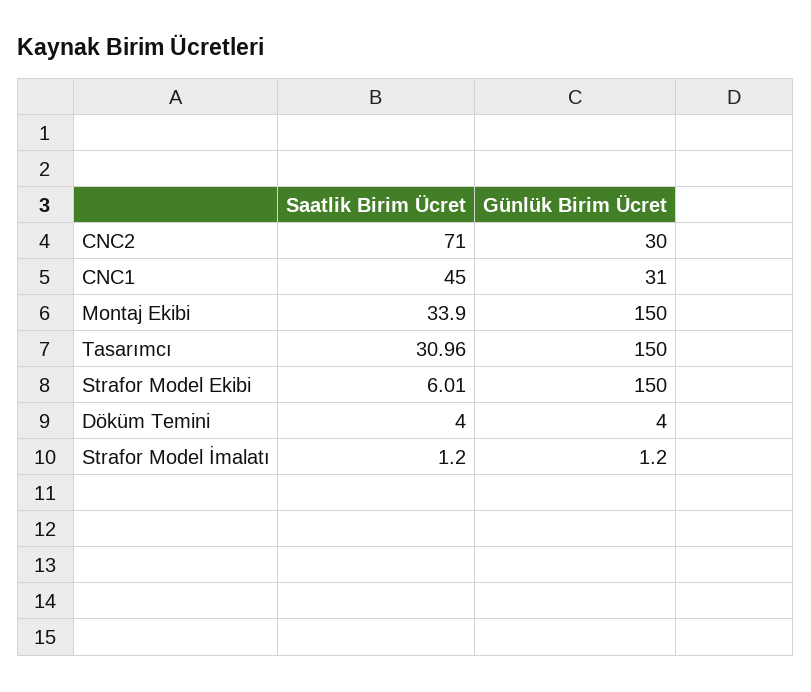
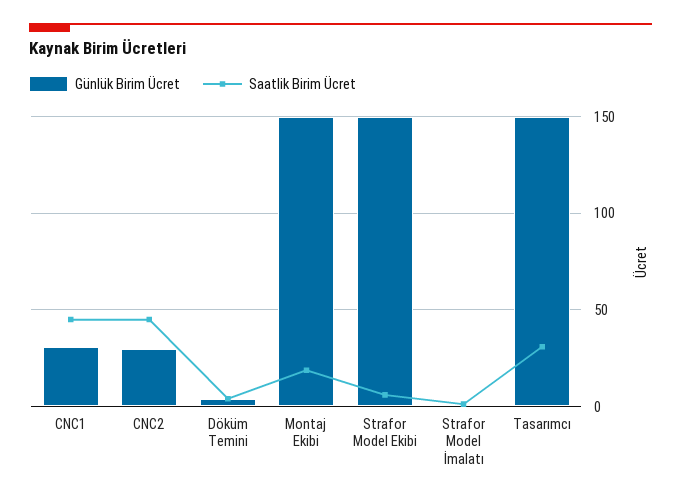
Saatlik Birim Ücret, CNC2: 71 -> 45
Saatlik Birim Ücret, Montaj Ekibi: 33.9 -> 20

